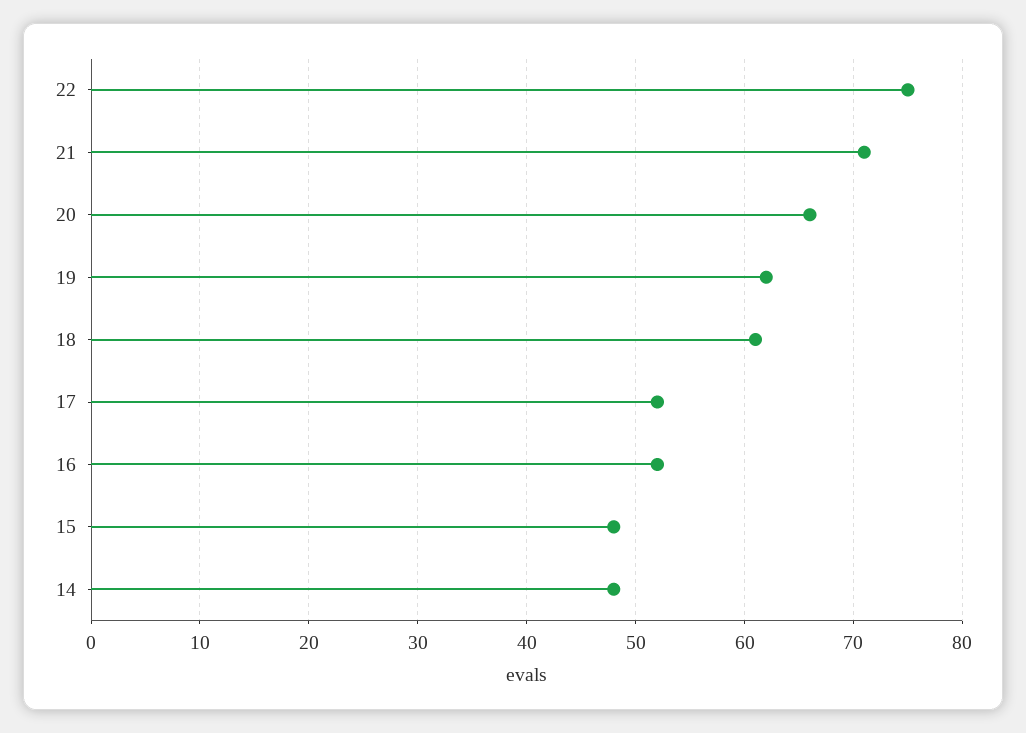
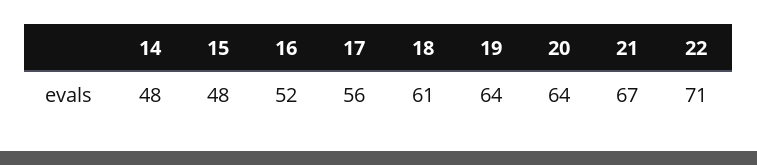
22: 75 -> 71
21: 71 -> 67
20: 66 -> 64
19: 62 -> 64
17: 52 -> 56

